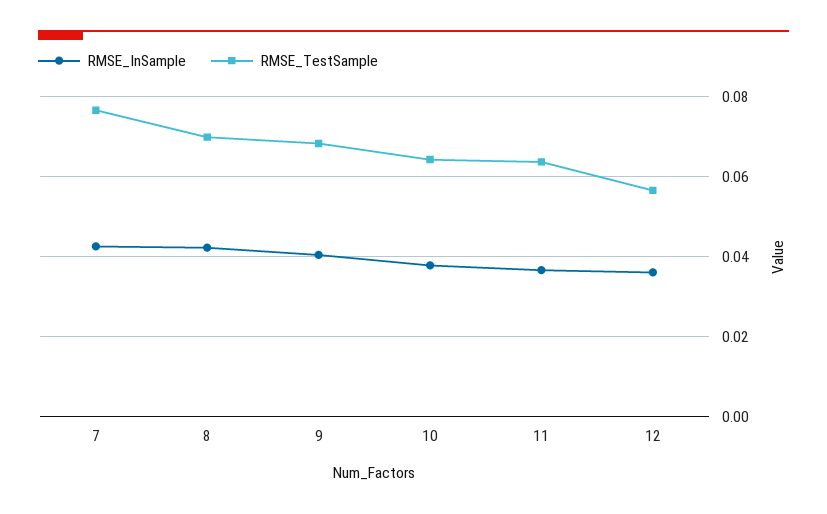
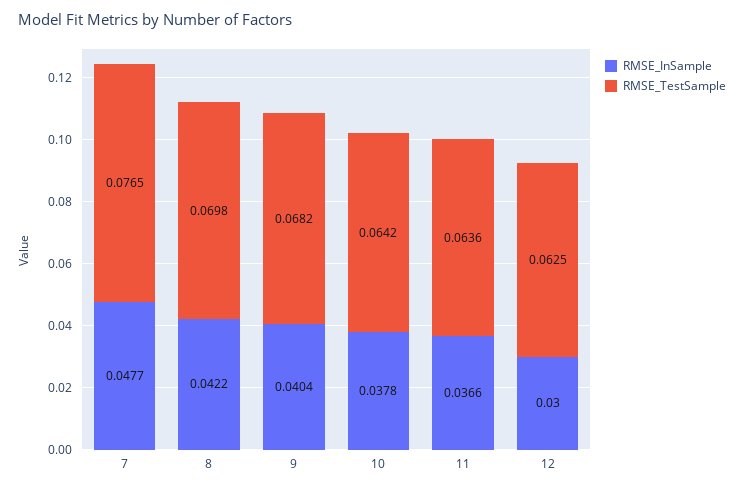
RMSE_InSample, 7: 0.042 -> 0.0477
RMSE_InSample, 12: 0.036 -> 0.03
RMSE_TestSample, 12: 0.056 -> 0.0625

